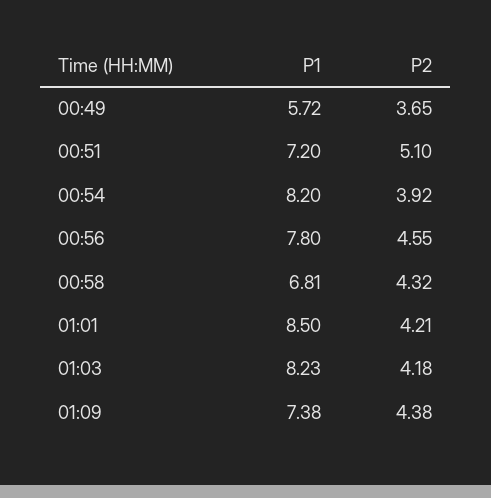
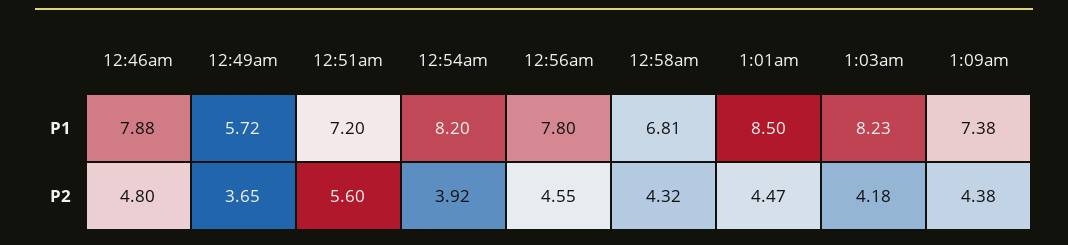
P2, 00:51: 5.1 -> 5.6
P2, 01:01: 4.21 -> 4.47
P1, 12:46am: none -> 7.88
P2, 12:46am: none -> 4.8

